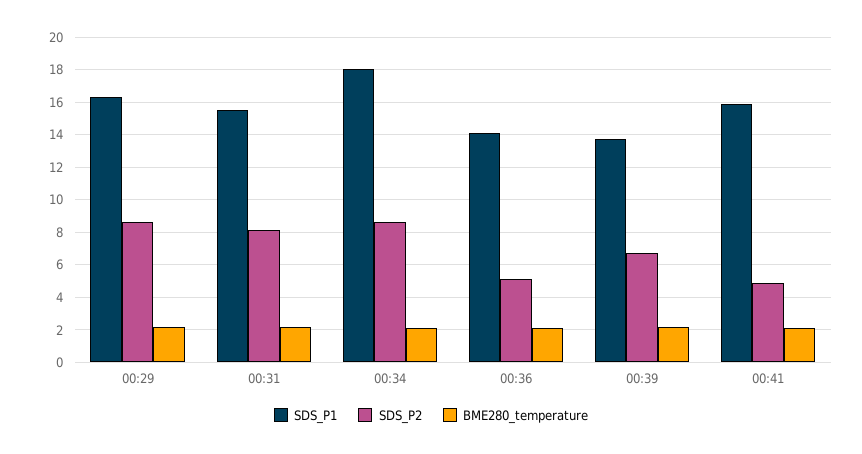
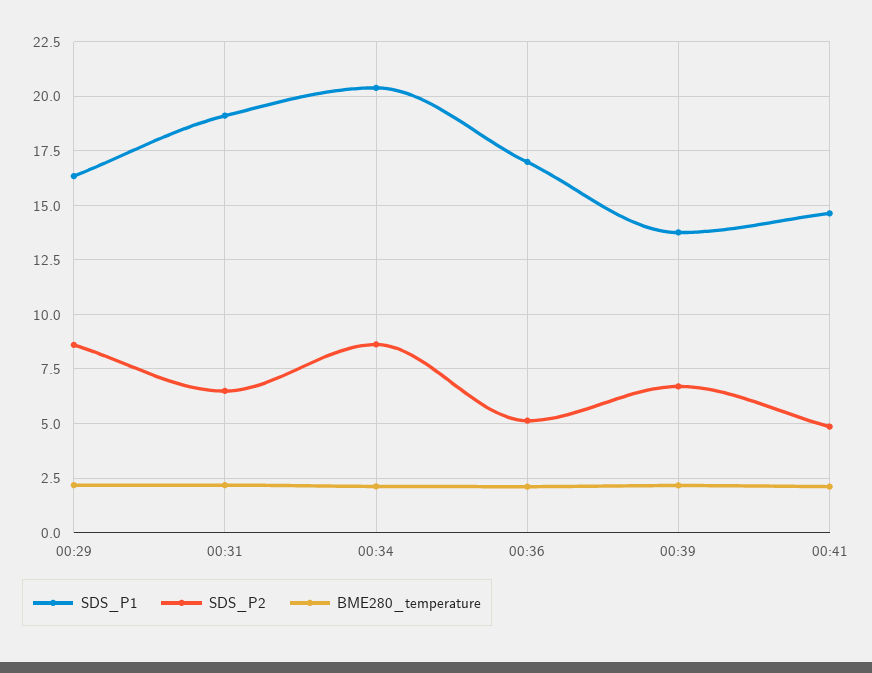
SDS_P1, 00:31: 15.5 -> 19
SDS_P2, 00:31: 8 -> 6.5
SDS_P1, 00:34: 18 -> 20.5
SDS_P1, 00:36: 14 -> 17
SDS_P1, 00:41: 16 -> 14.5

